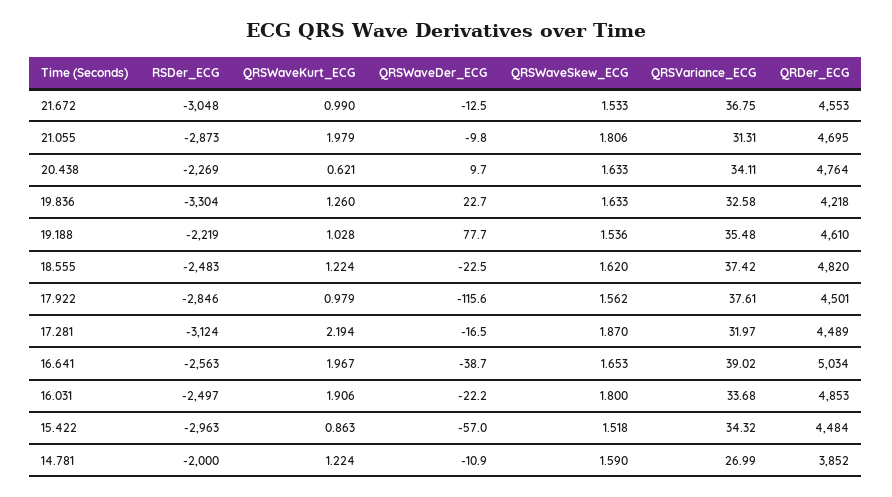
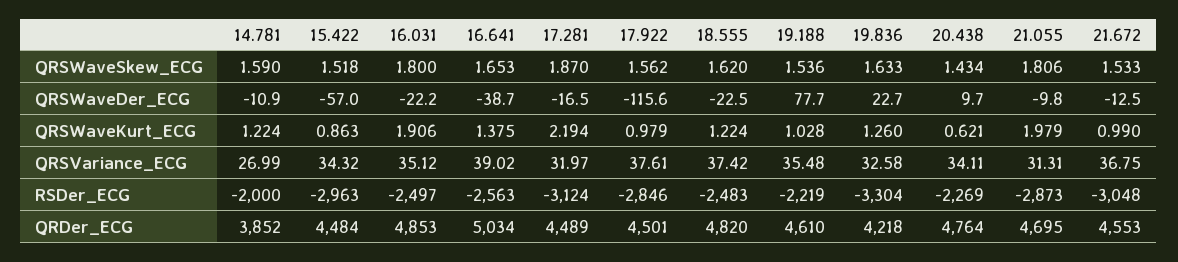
QRSWaveSkew_ECG, 20.438: 1.633 -> 1.434
QRSWaveKurt_ECG, 16.641: 1.967 -> 1.375
QRSVariance_ECG, 16.031: 33.68 -> 35.12

